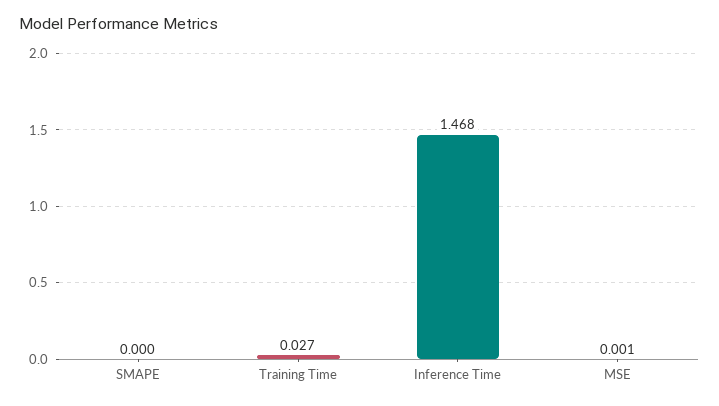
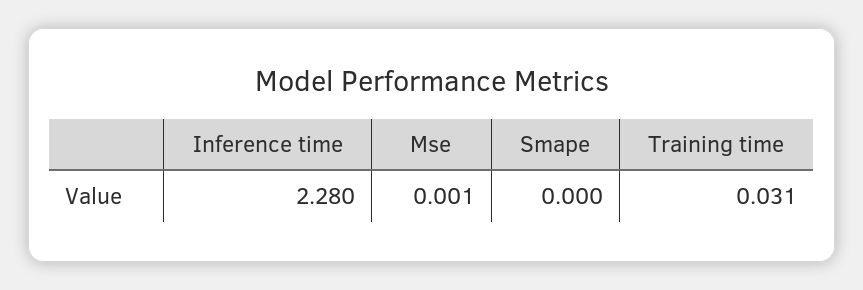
Training Time: 0.027 -> 0.031
Inference Time: 1.468 -> 2.28

